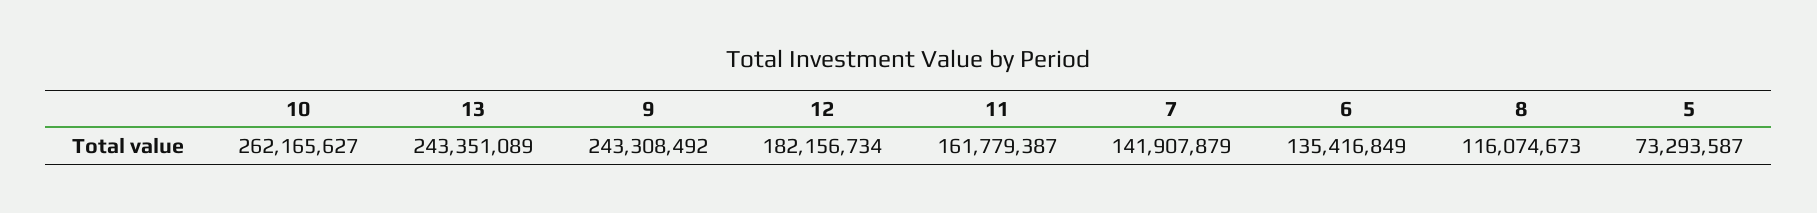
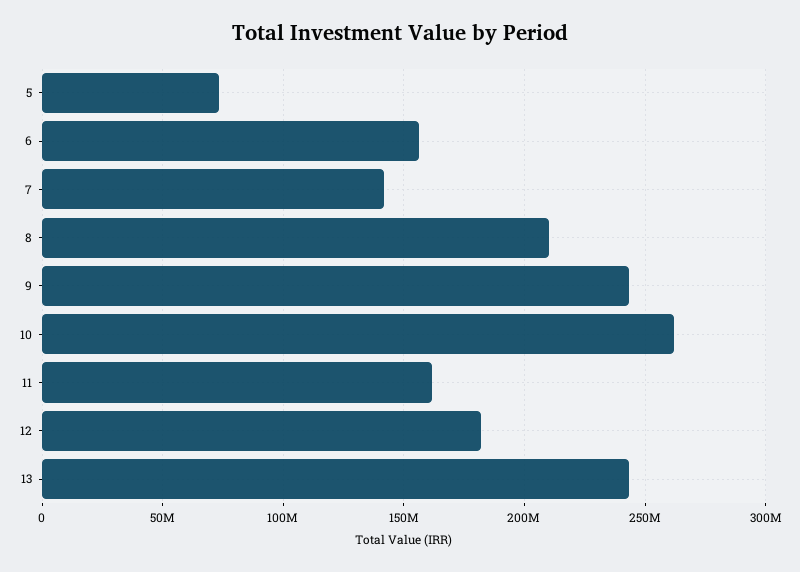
6: 135416849 -> 155000000
8: 116074673 -> 210000000

